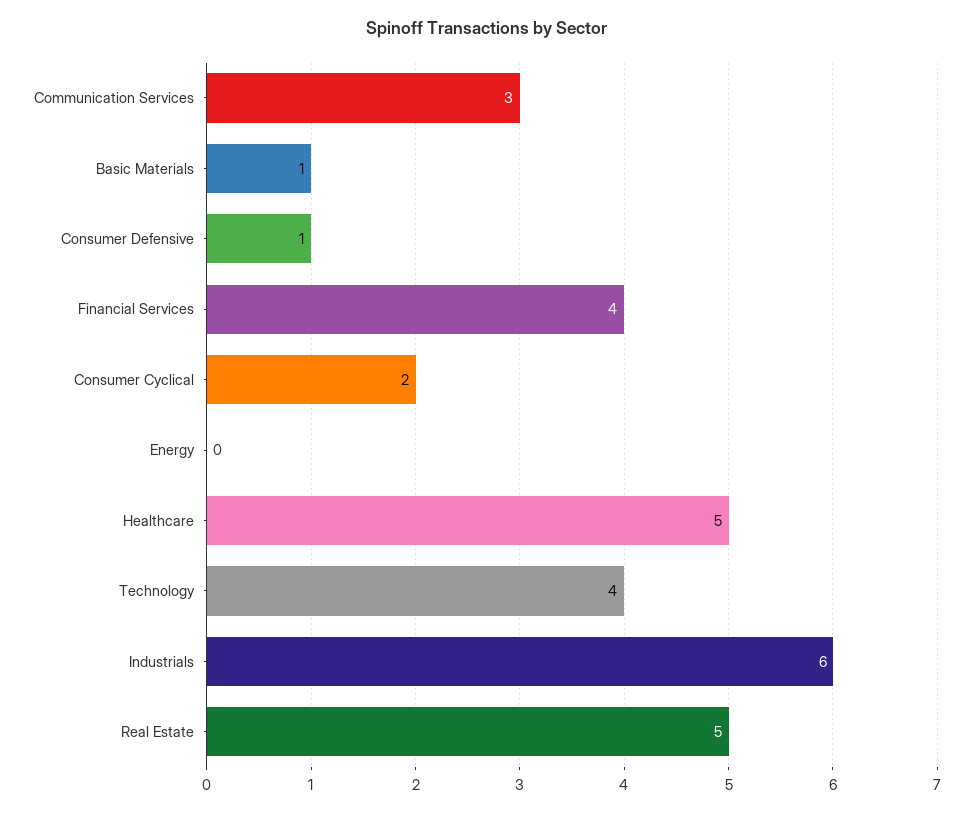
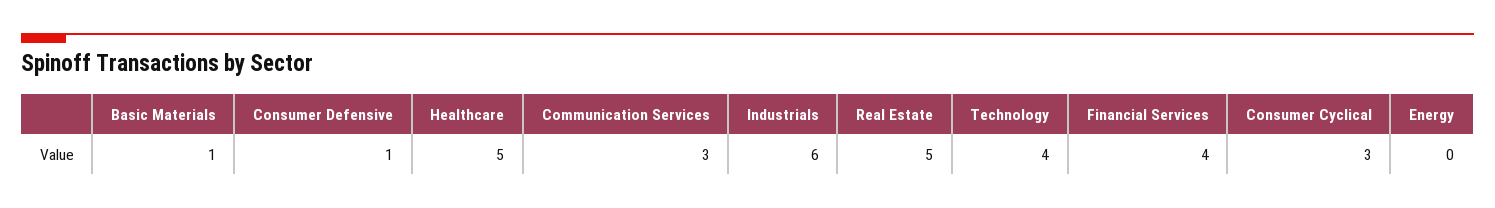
Consumer Cyclical: 2 -> 3

